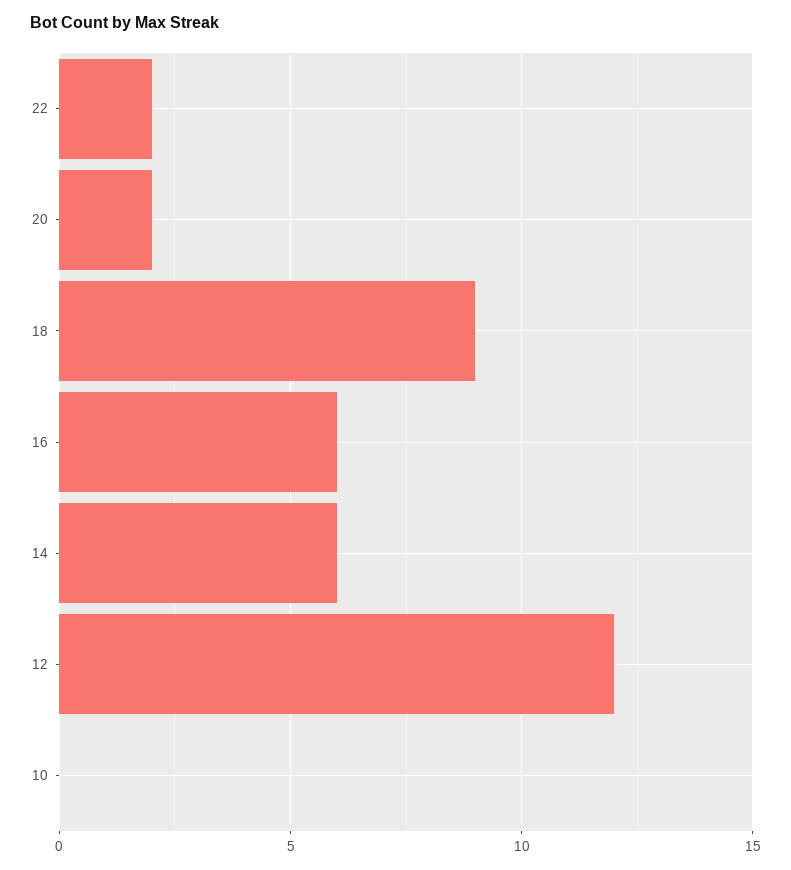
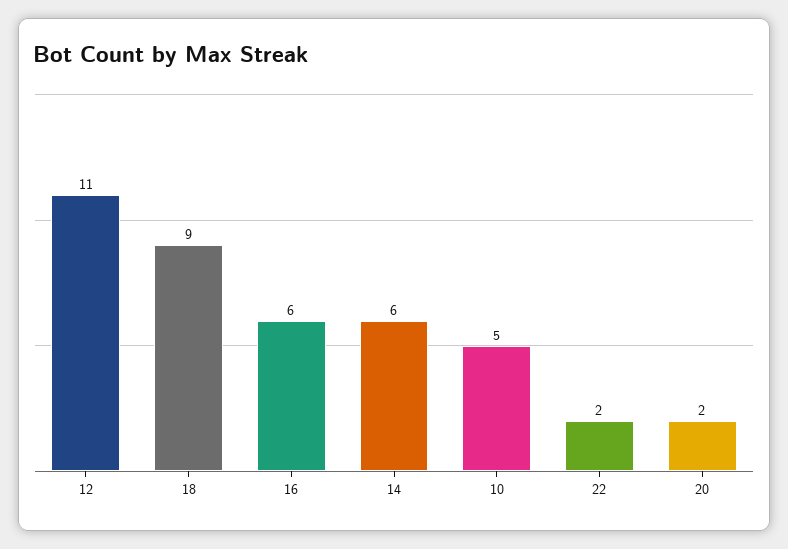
12: 12 -> 11
10: 0 -> 5

